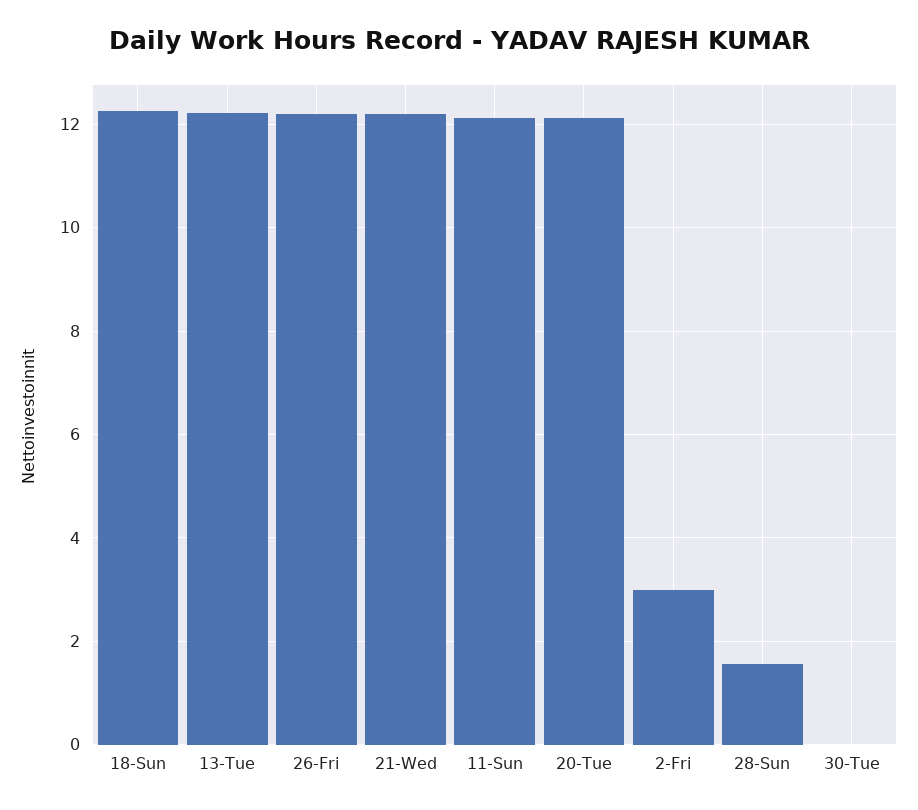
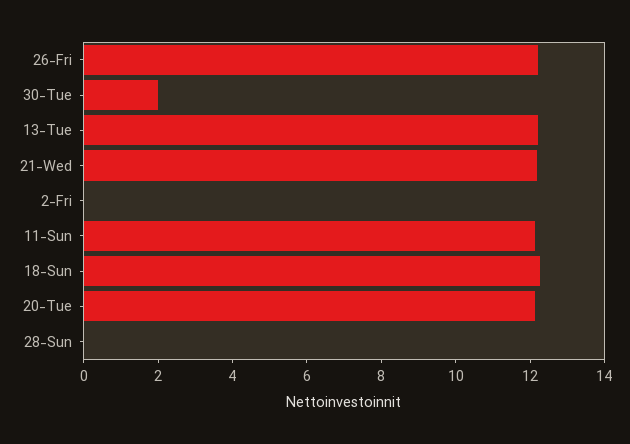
2-Fri: 3 -> 0
28-Sun: 1.6 -> 0
30-Tue: 0 -> 2

